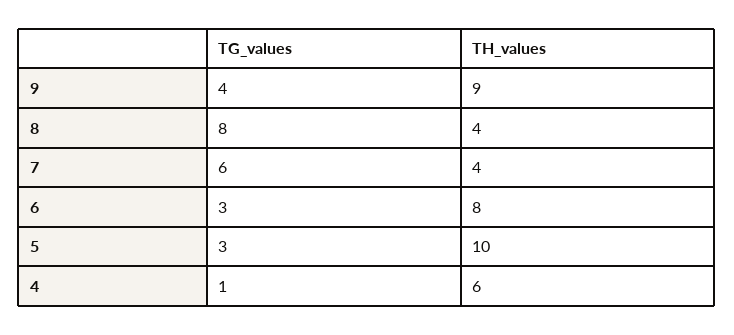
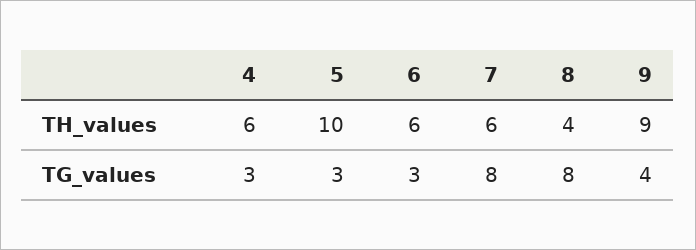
TG_values, 7: 6 -> 8
TH_values, 7: 4 -> 6
TH_values, 6: 8 -> 6
TG_values, 4: 1 -> 3

